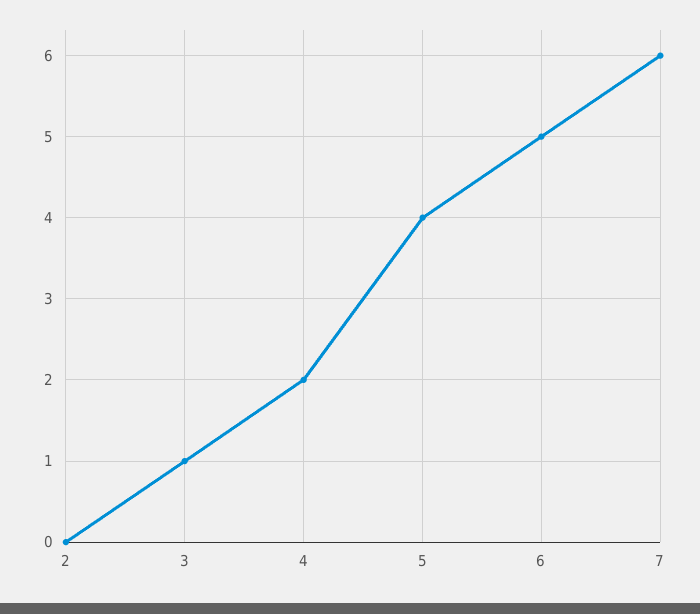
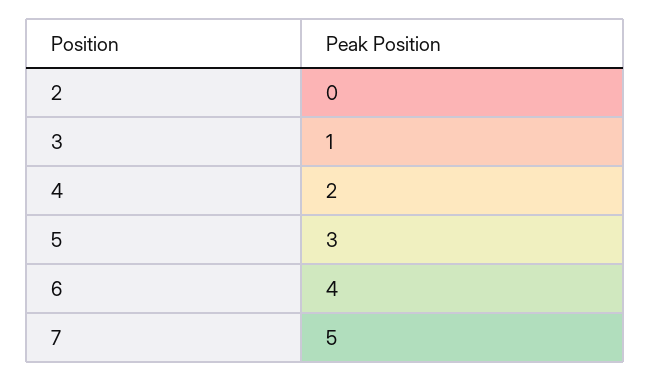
5: 4 -> 3
6: 5 -> 4
7: 6 -> 5

